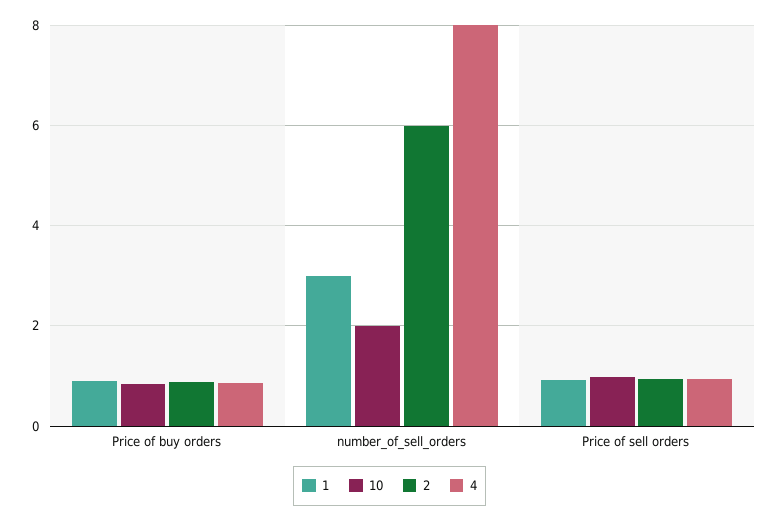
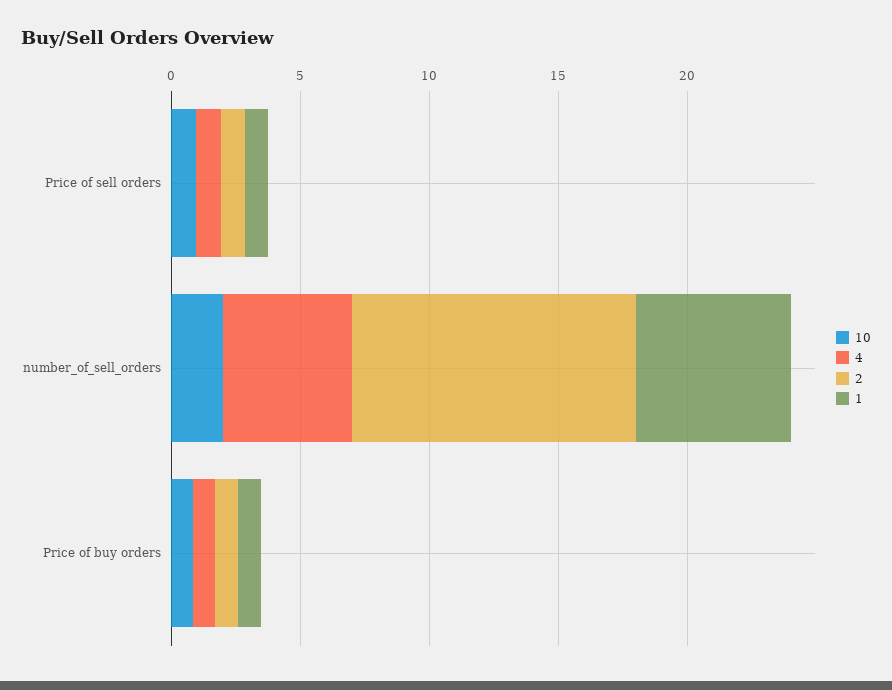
1, number_of_sell_orders: 3 -> 6
2, number_of_sell_orders: 6 -> 11
4, number_of_sell_orders: 8 -> 5

